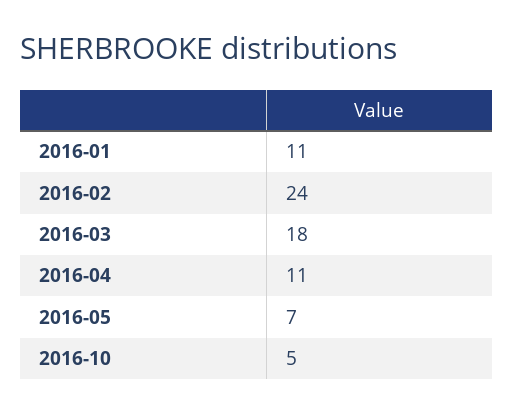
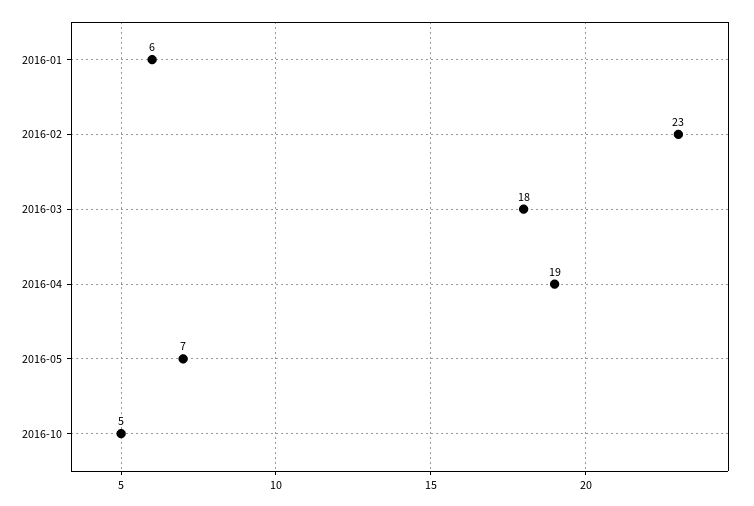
2016-01: 11 -> 6
2016-02: 24 -> 23
2016-04: 11 -> 19

